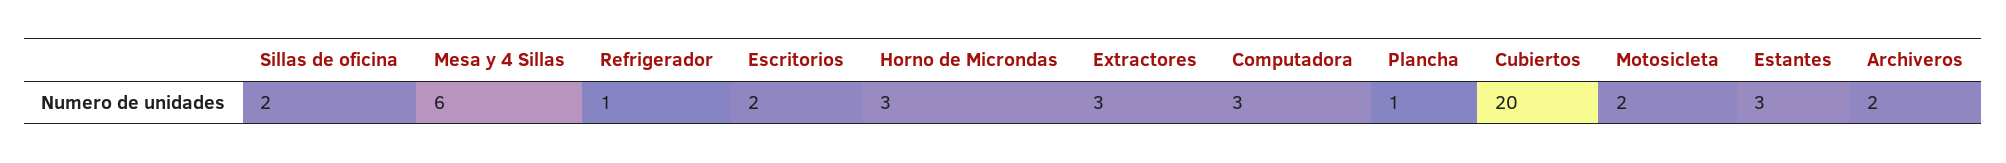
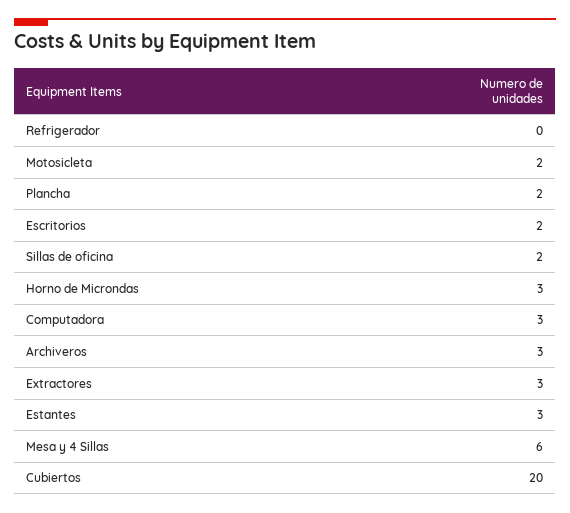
Refrigerador: 1 -> 0
Plancha: 1 -> 2
Archiveros: 2 -> 3

